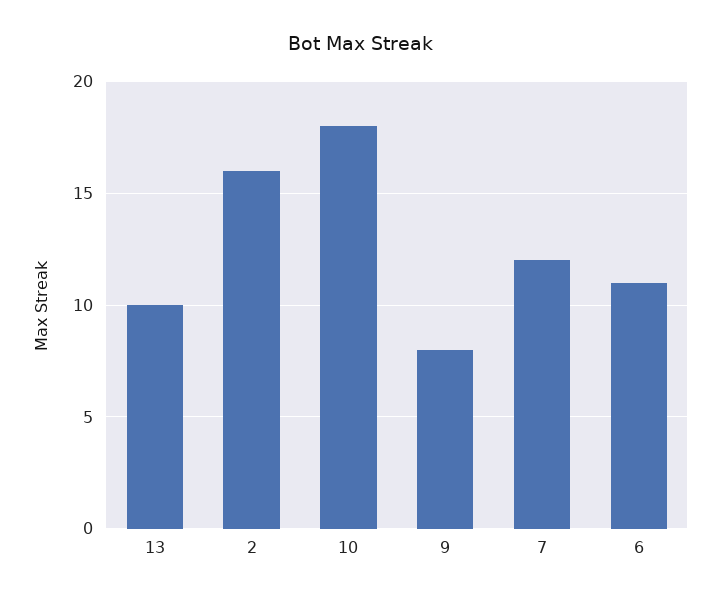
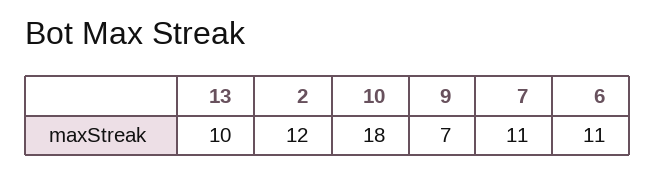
2: 16 -> 12
9: 8 -> 7
7: 12 -> 11

